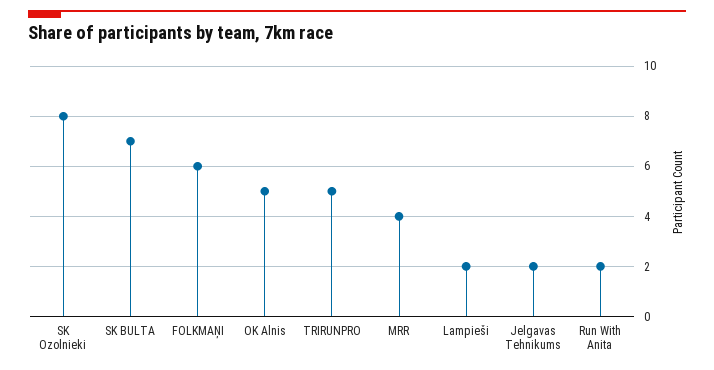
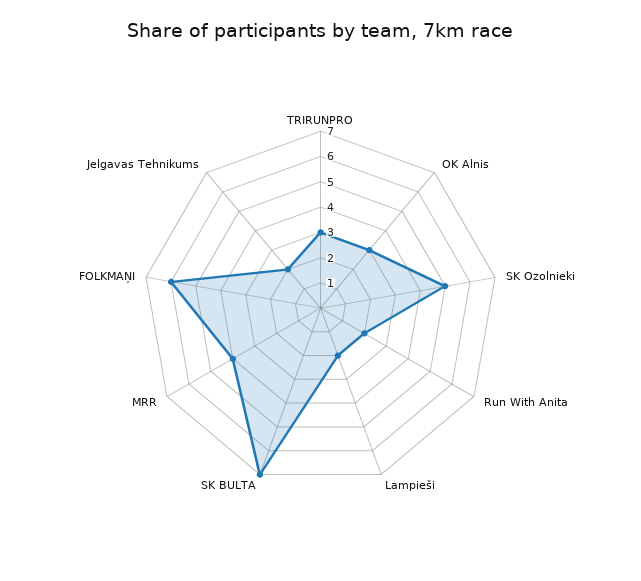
SK Ozolnieki: 8 -> 5
OK Alnis: 5 -> 3
TRIRUNPRO: 5 -> 3

